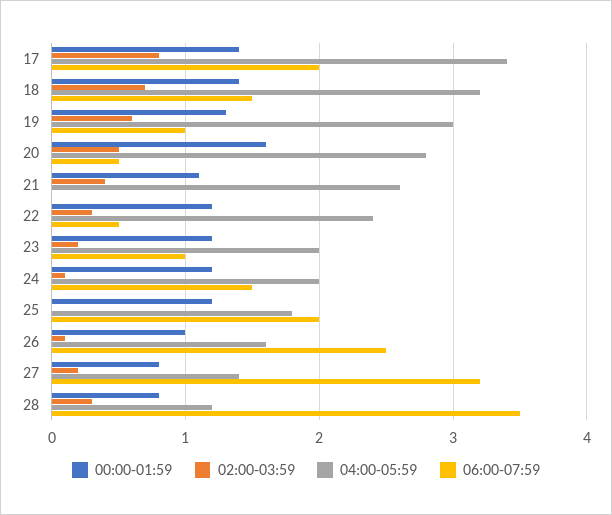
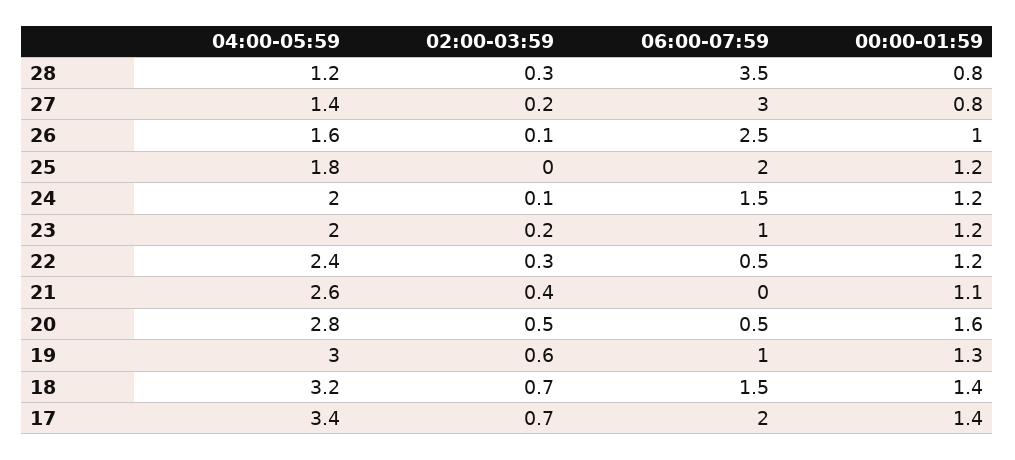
02:00-03:59, 17: 0.8 -> 0.7
06:00-07:59, 27: 3.2 -> 3

